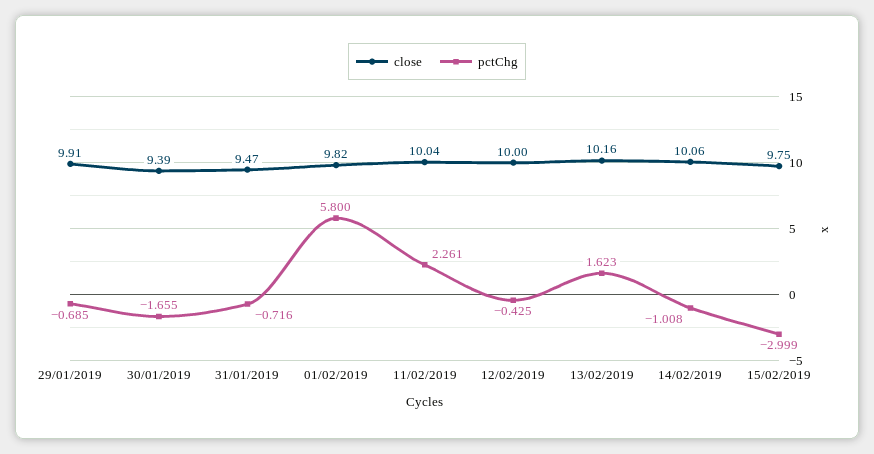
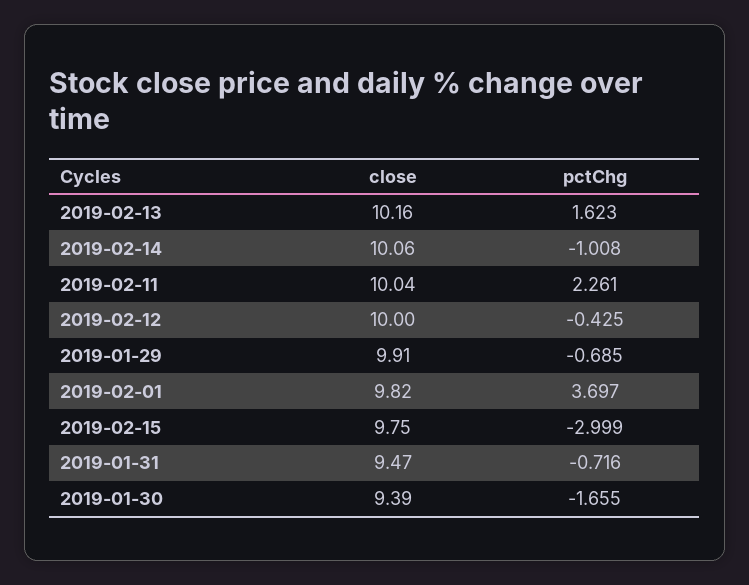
pctChg, 01/02/2019: 5.8 -> 3.697

